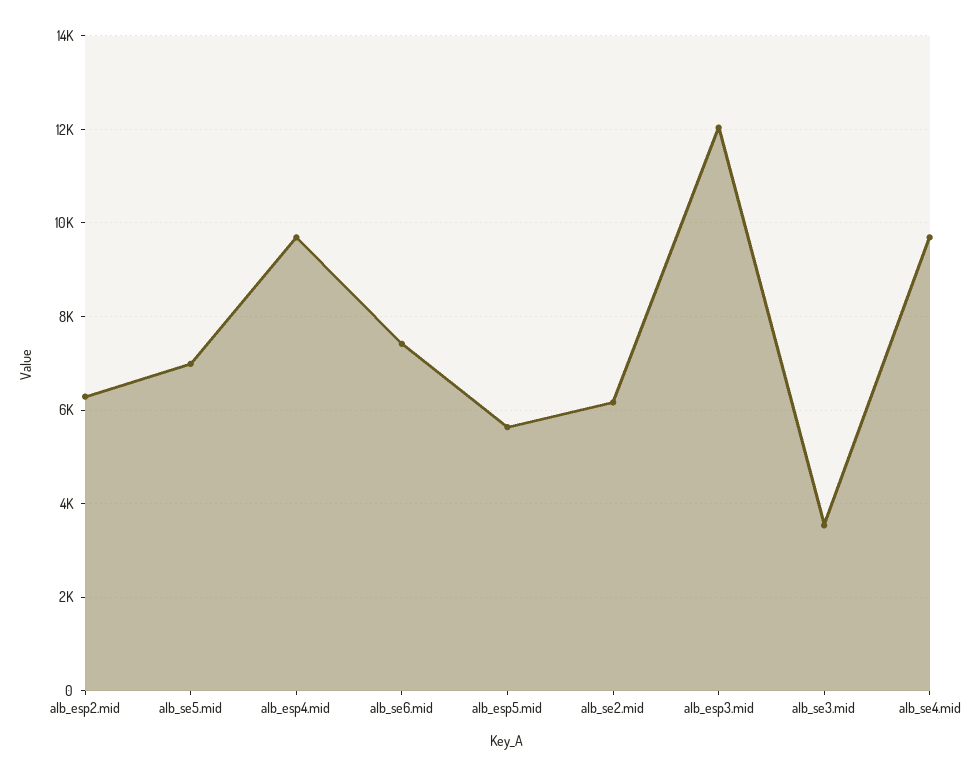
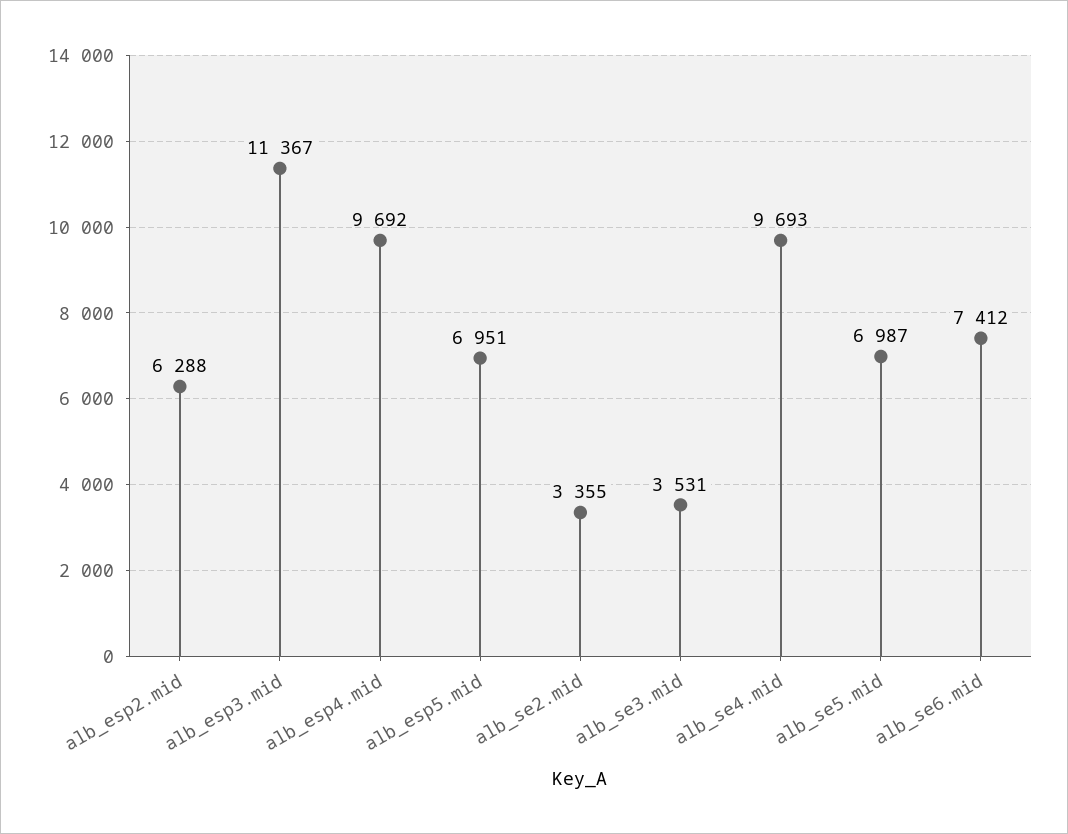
alb_esp5.mid: 5600 -> 6951
alb_se2.mid: 6200 -> 3355
alb_esp3.mid: 12000 -> 11367

